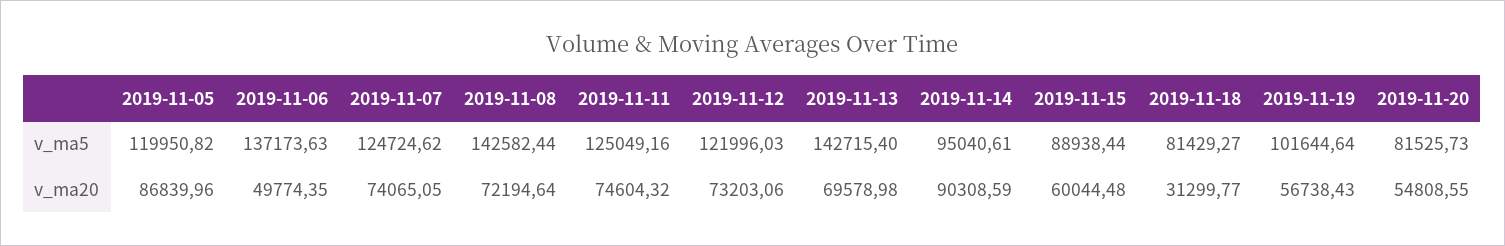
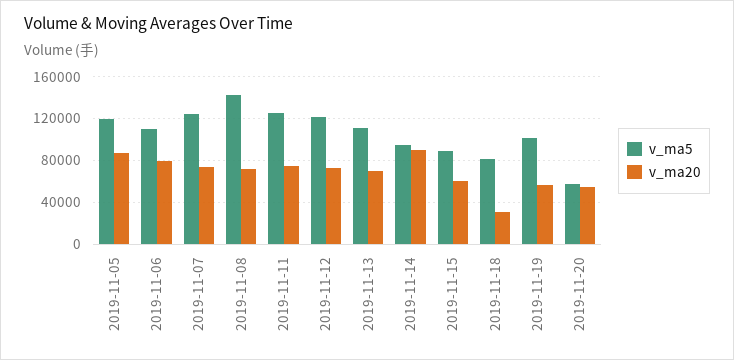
v_ma5, 2019-11-06: 137173.63 -> 110000
v_ma5, 2019-11-13: 142715.4 -> 110000
v_ma5, 2019-11-20: 81525.73 -> 60000
v_ma20, 2019-11-06: 49774.35 -> 80000

